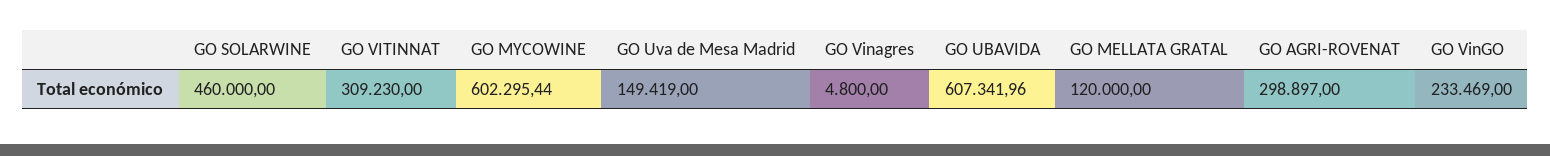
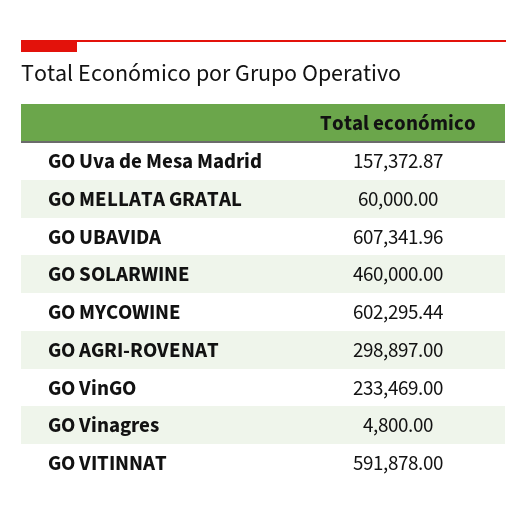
GO VITINNAT: 309230 -> 591878
GO Uva de Mesa Madrid: 149419 -> 157372.87
GO MELLATA GRATAL: 120000 -> 60000

